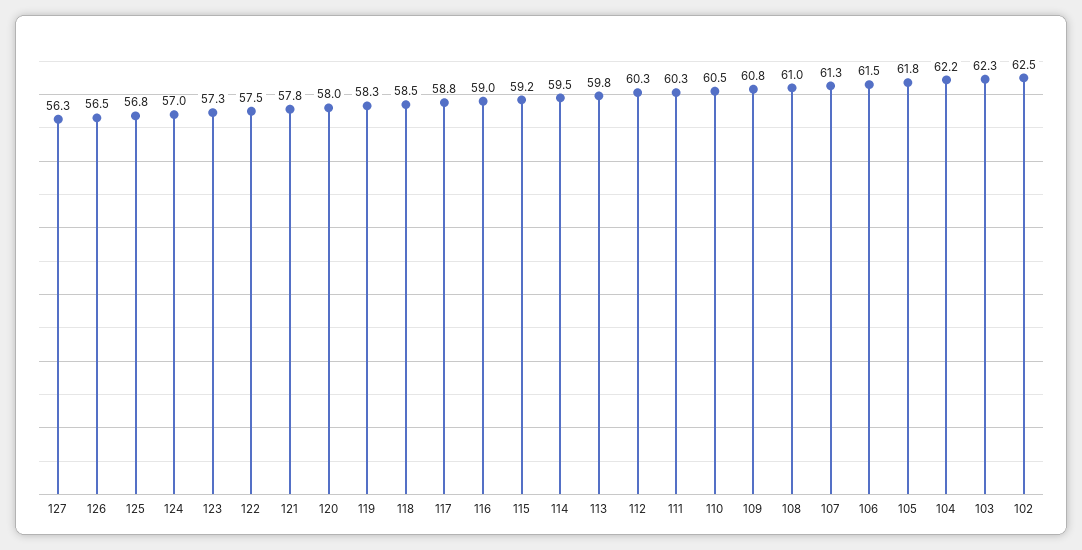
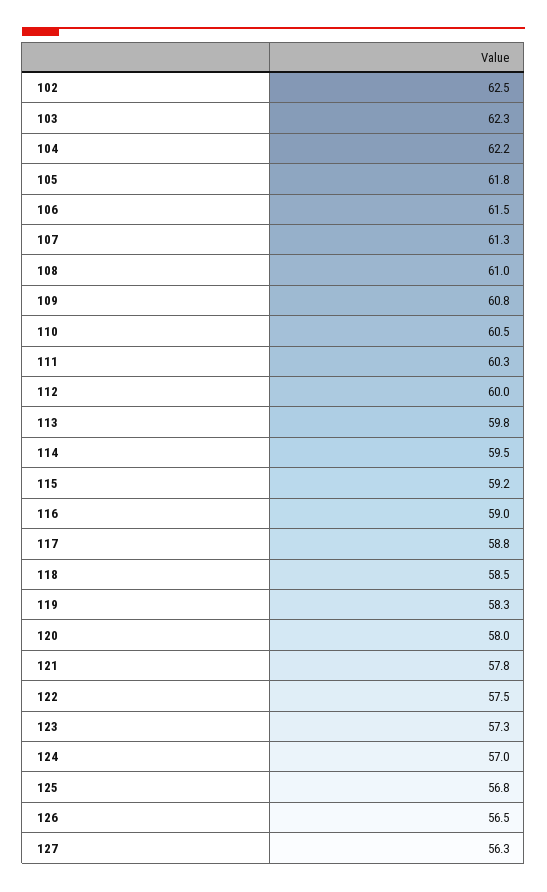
112: 60.3 -> 60

